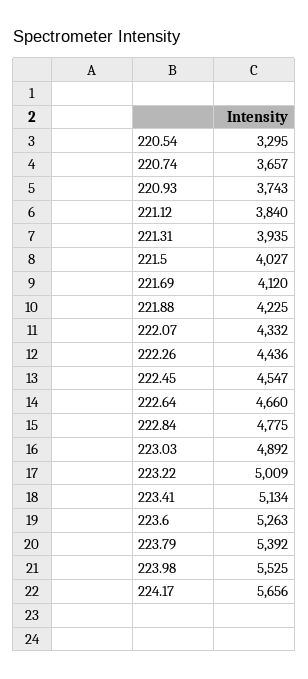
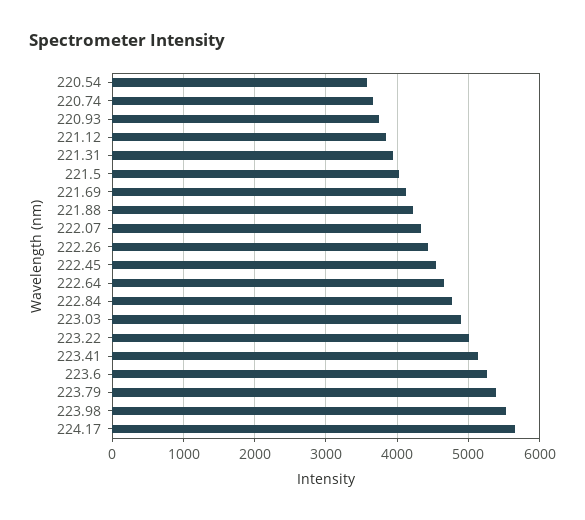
220.54: 3295 -> 3600

